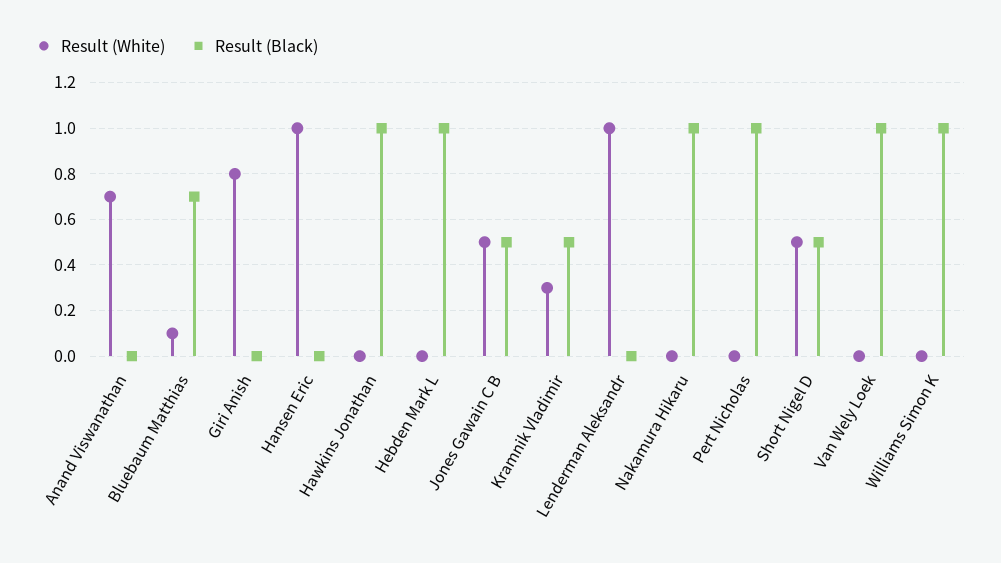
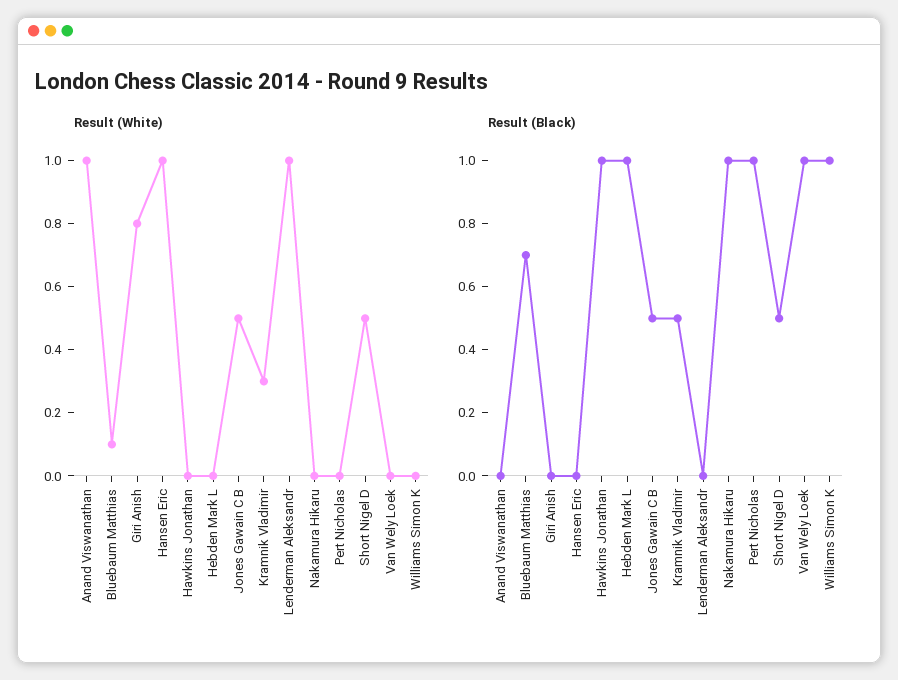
Result (White), Anand Viswanathan: 0.7 -> 1

